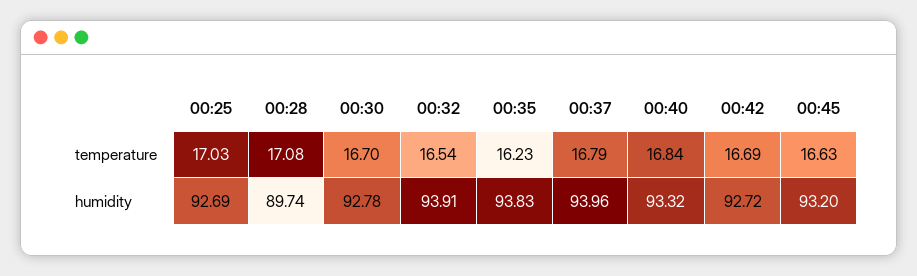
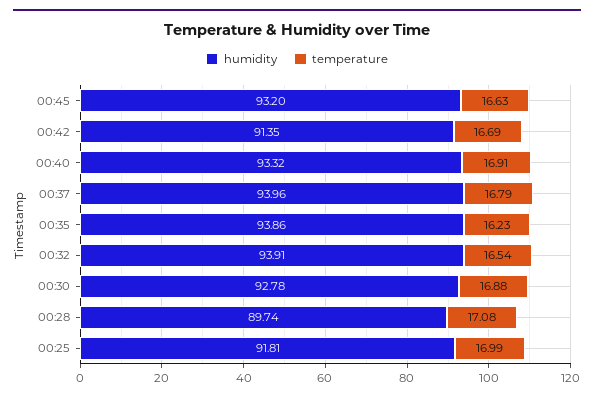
temperature, 00:25: 17.03 -> 16.99
temperature, 00:30: 16.7 -> 16.88
temperature, 00:40: 16.84 -> 16.91
humidity, 00:25: 92.69 -> 91.81
humidity, 00:35: 93.83 -> 93.86
humidity, 00:42: 92.72 -> 91.35

